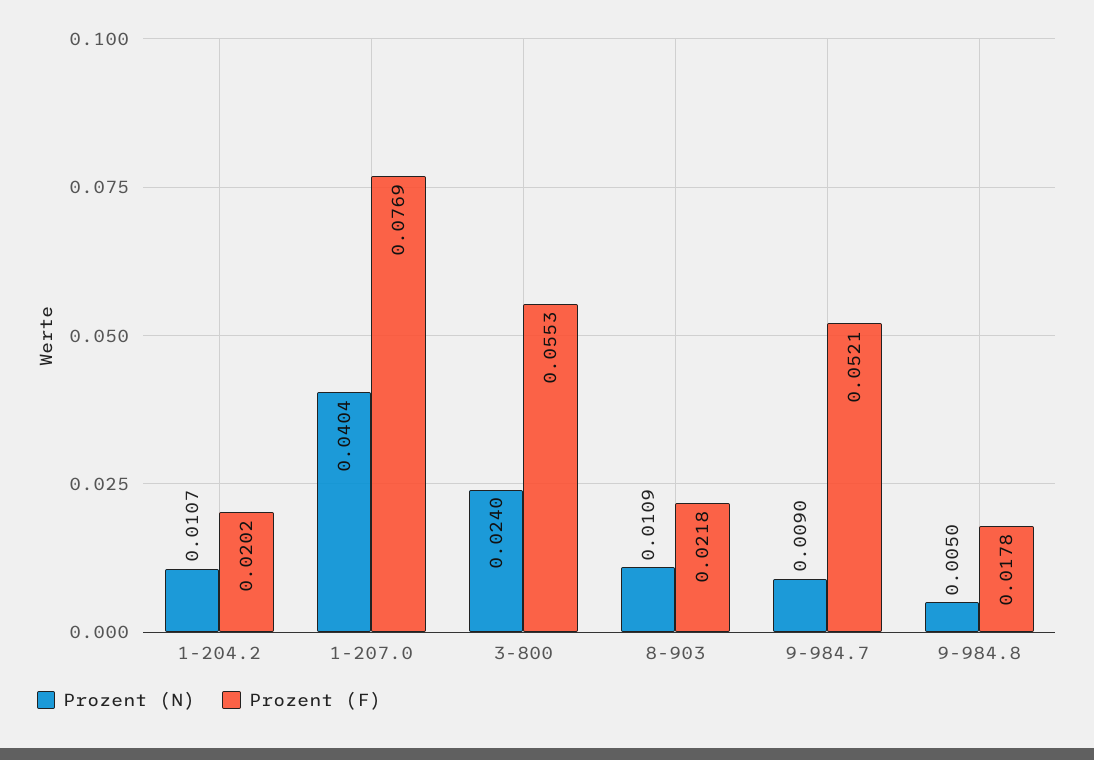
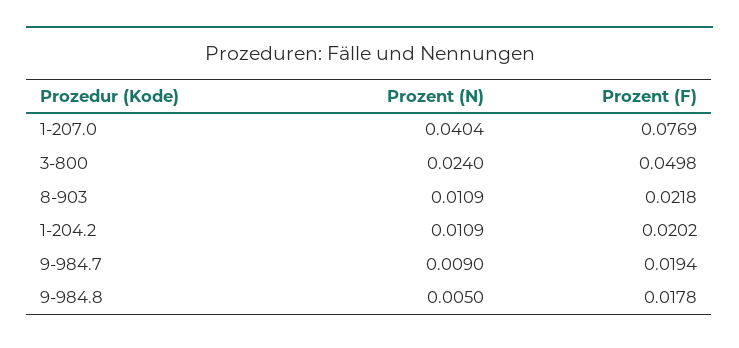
Prozent (N), 1-204.2: 0.0107 -> 0.0109
Prozent (F), 3-800: 0.0553 -> 0.0498
Prozent (F), 9-984.7: 0.0521 -> 0.0194

